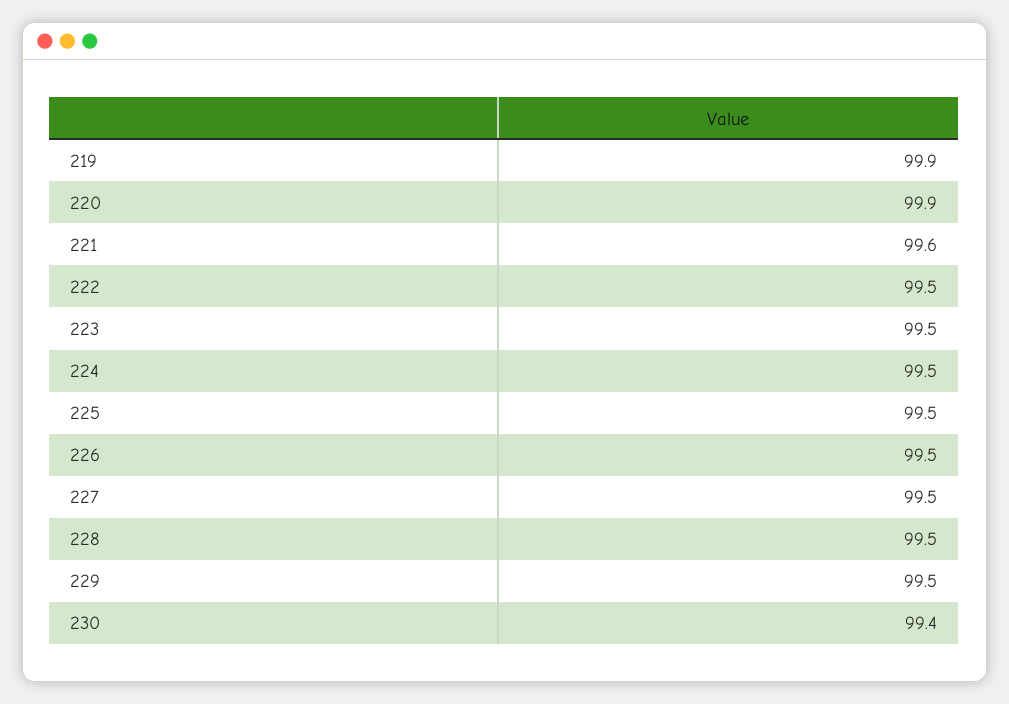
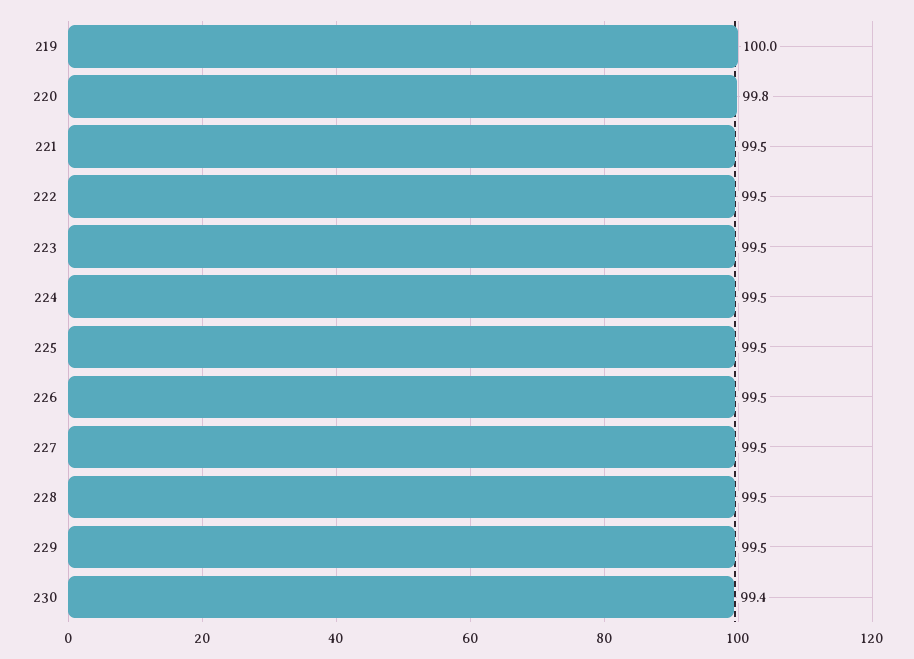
219: 99.9 -> 100
220: 99.9 -> 99.8
221: 99.6 -> 99.5

